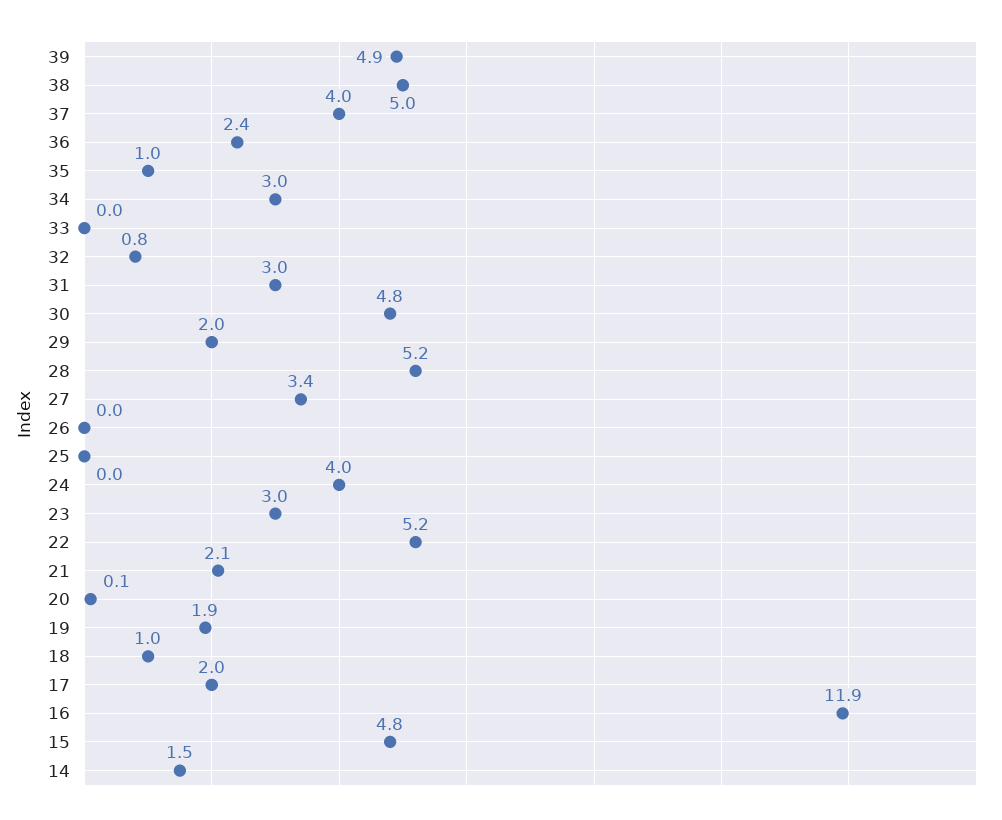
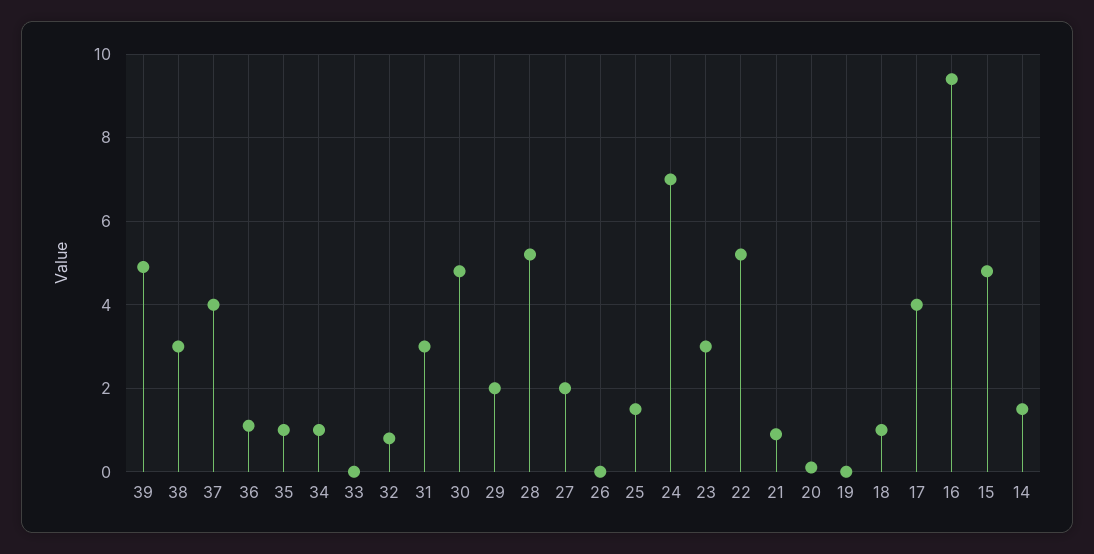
38: 5 -> 3
36: 2.4 -> 1
34: 3 -> 1
27: 3.4 -> 2
25: 0 -> 1.5
24: 4 -> 7
21: 2.1 -> 1
19: 1.9 -> 0
17: 2 -> 4
16: 11.9 -> 9.5

